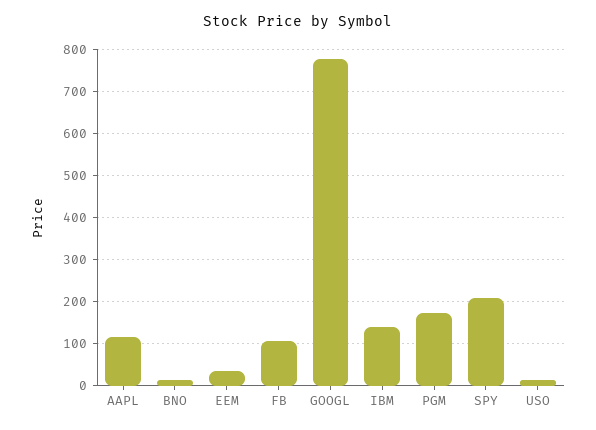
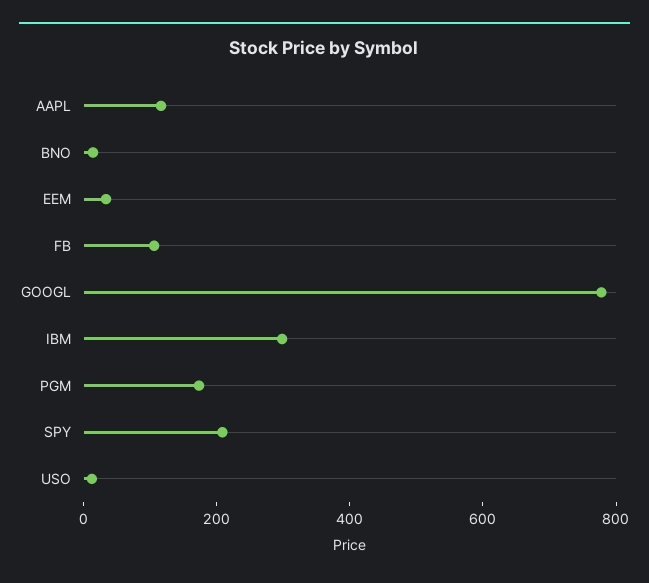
IBM: 140 -> 300

